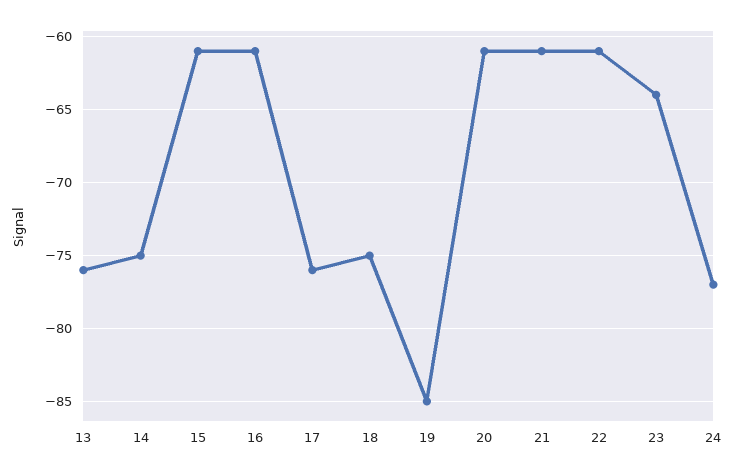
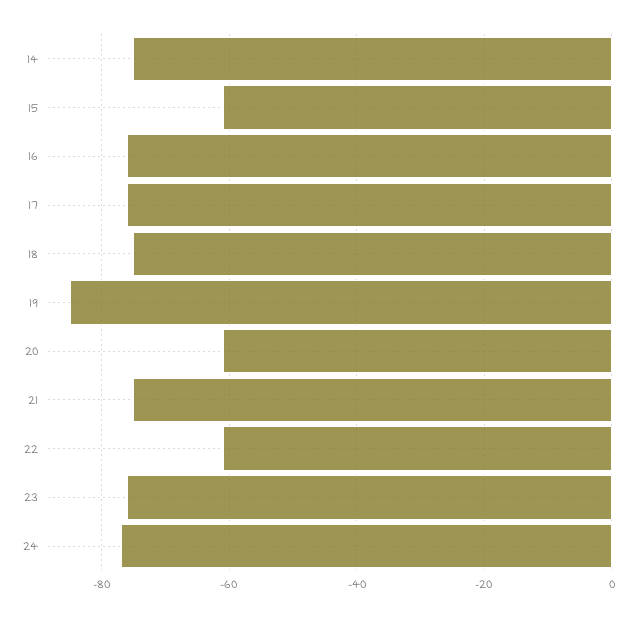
13: -76 -> none
16: -61 -> -75
21: -61 -> -75
23: -64 -> -75

